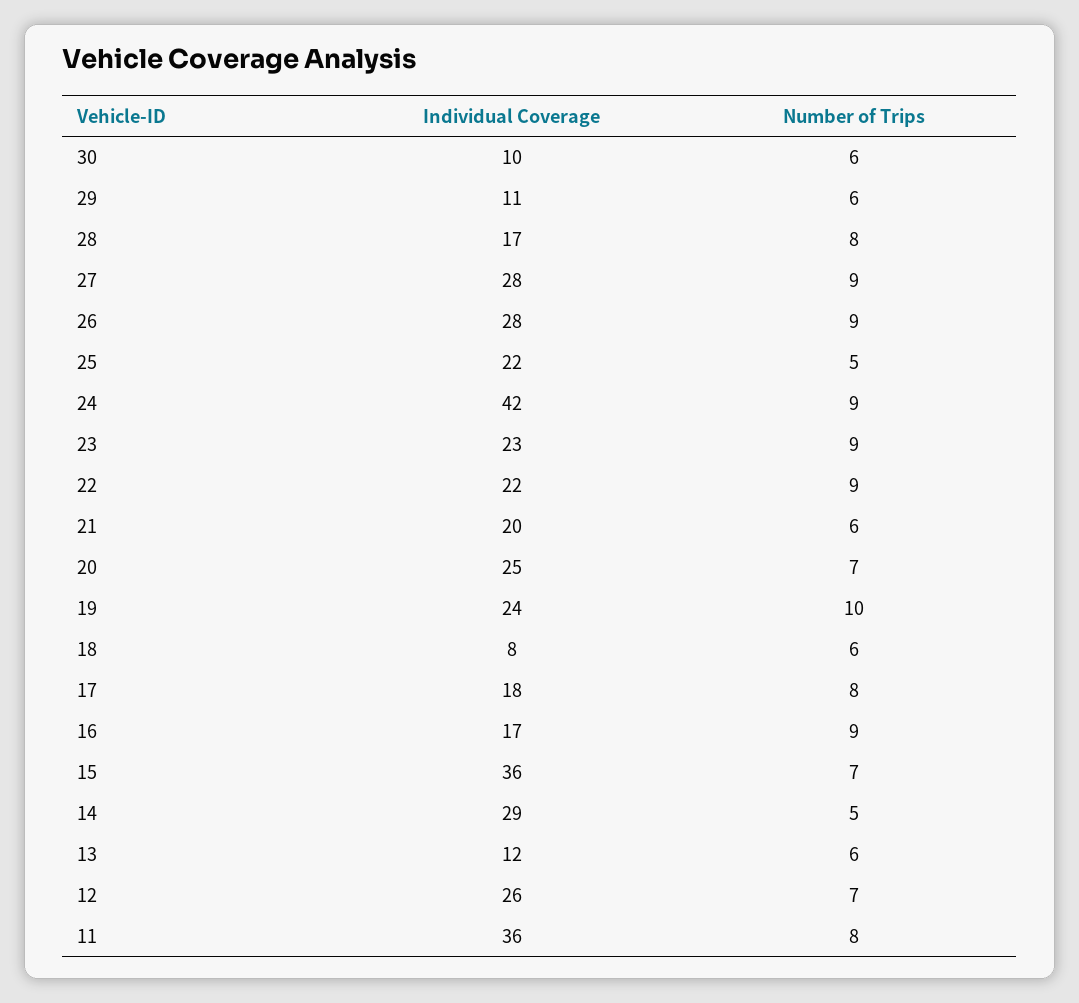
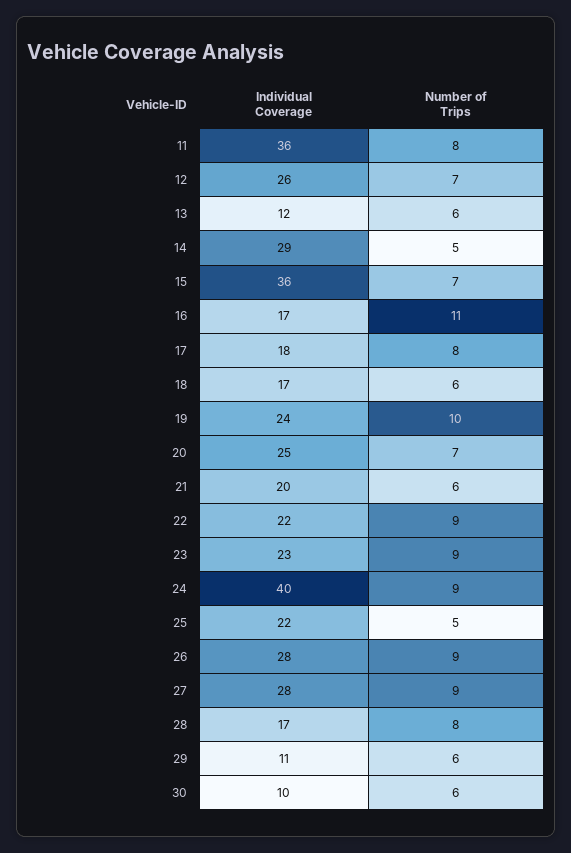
Individual Coverage, 24: 42 -> 40
Individual Coverage, 18: 8 -> 17
Number of Trips, 16: 9 -> 11

